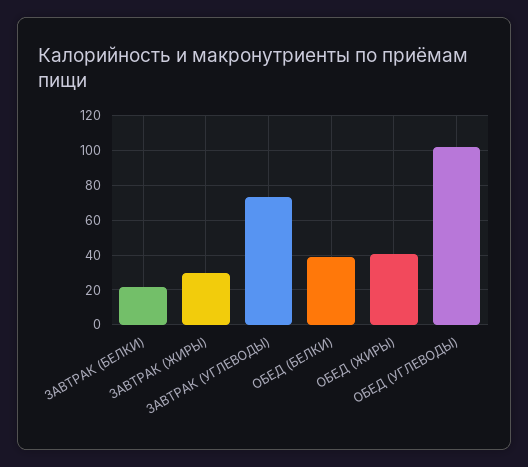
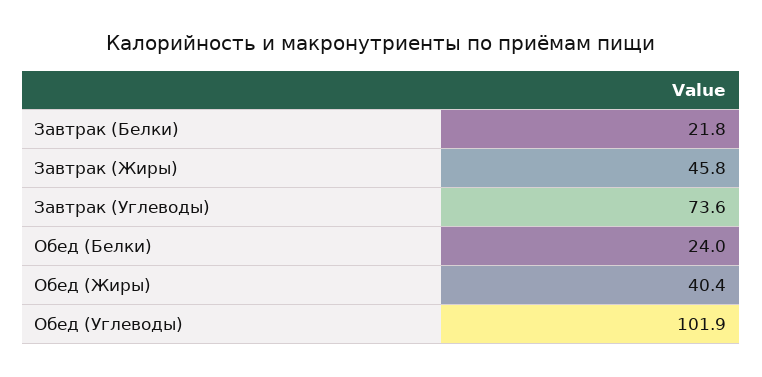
ЗАВТРАК (ЖИРЫ): 30 -> 45.8
ОБЕД (БЕЛКИ): 40 -> 24

